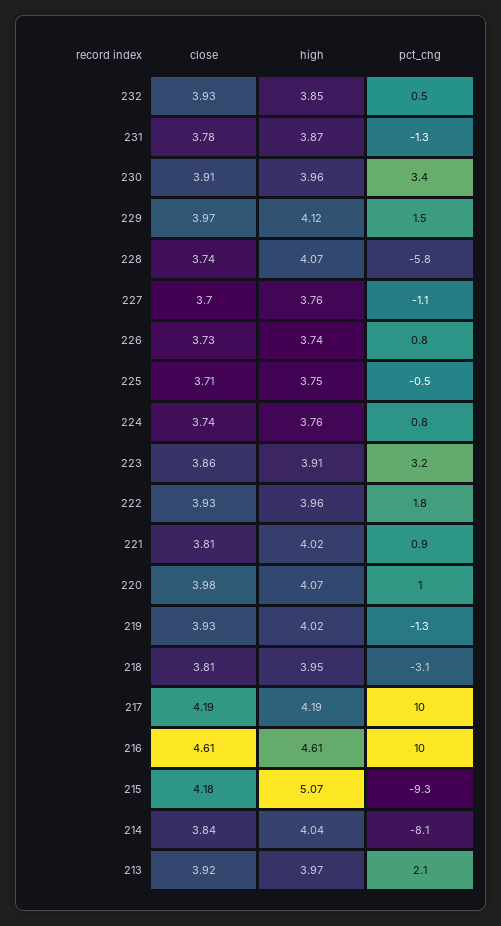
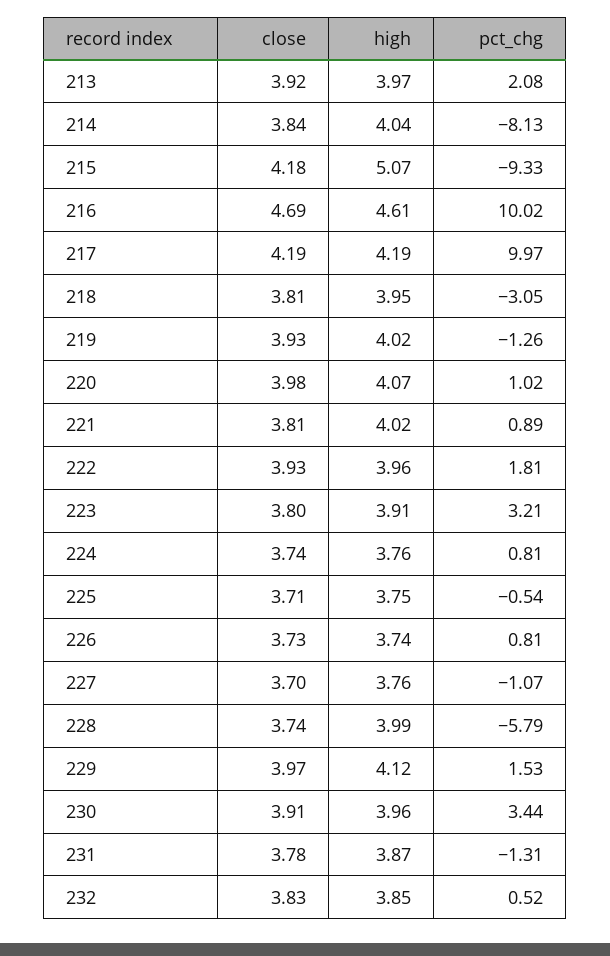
close, 232: 3.93 -> 3.83
high, 228: 4.07 -> 3.99
close, 223: 3.86 -> 3.8
close, 216: 4.61 -> 4.69

